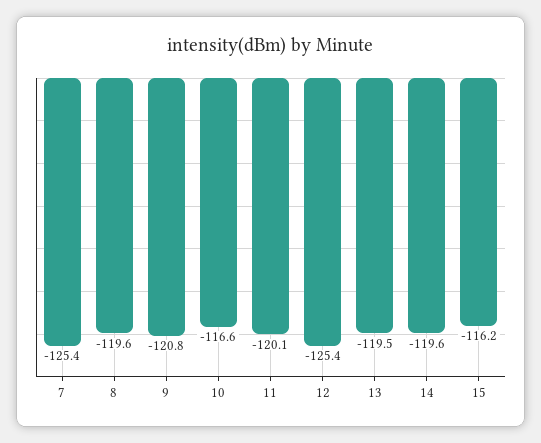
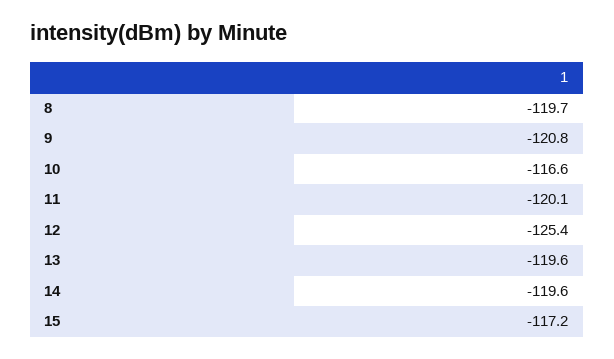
7: -125.4 -> none
8: -119.6 -> -119.7
13: -119.5 -> -119.6
15: -116.2 -> -117.2

